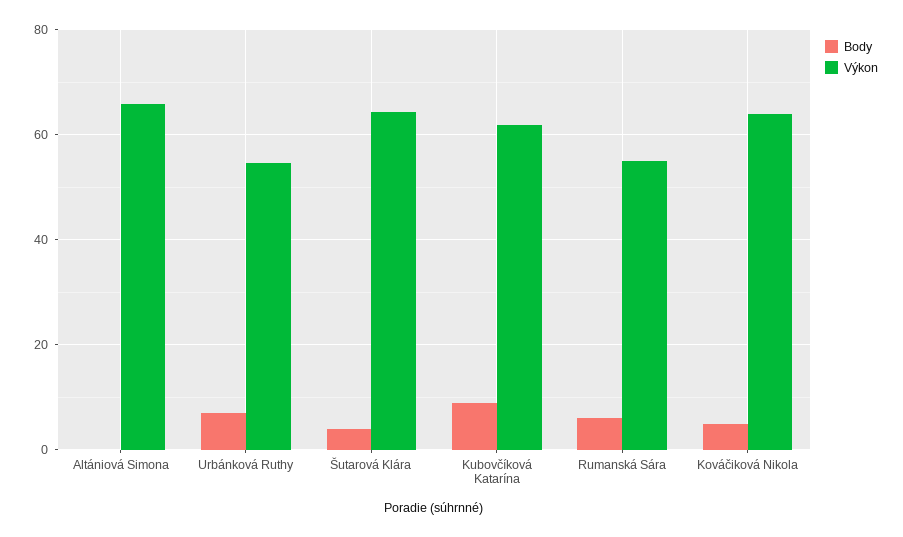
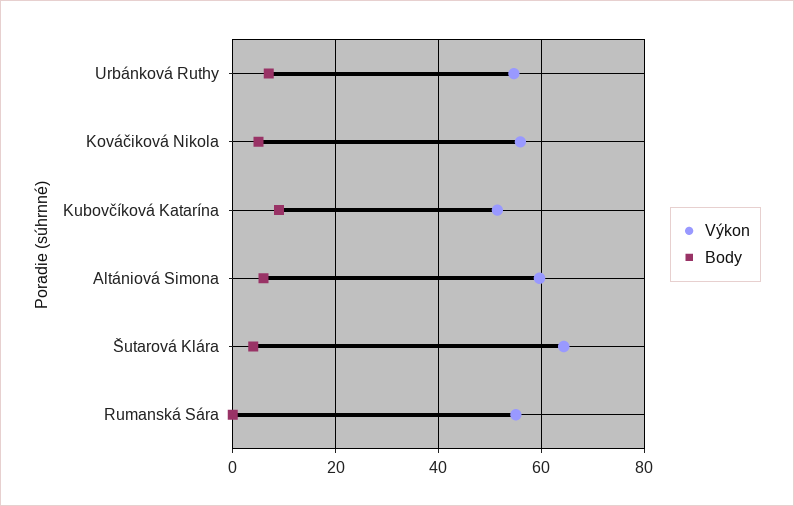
Body, Altániová Simona: 0 -> 6
Výkon, Altániová Simona: 66 -> 60
Výkon, Kubovčíková Katarína: 62 -> 52
Body, Rumanská Sára: 6 -> 0
Výkon, Kováčiková Nikola: 64 -> 56

